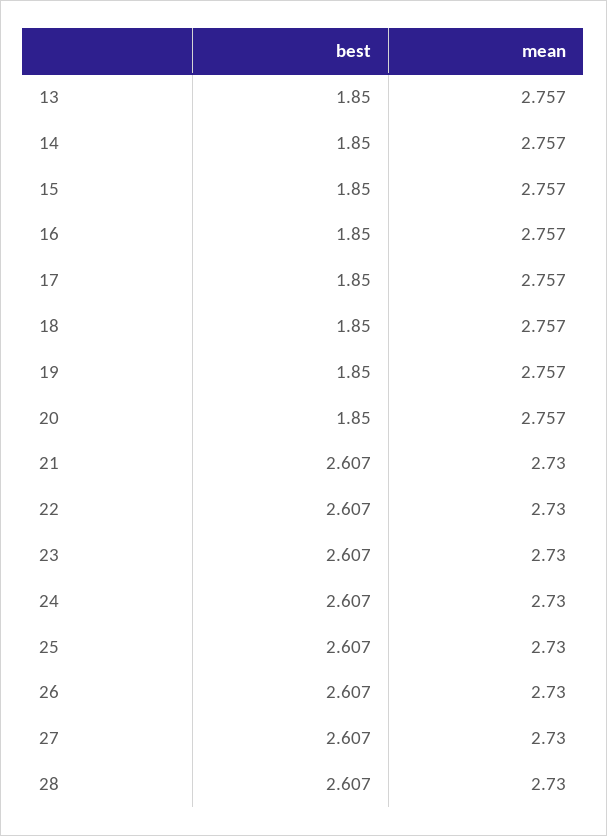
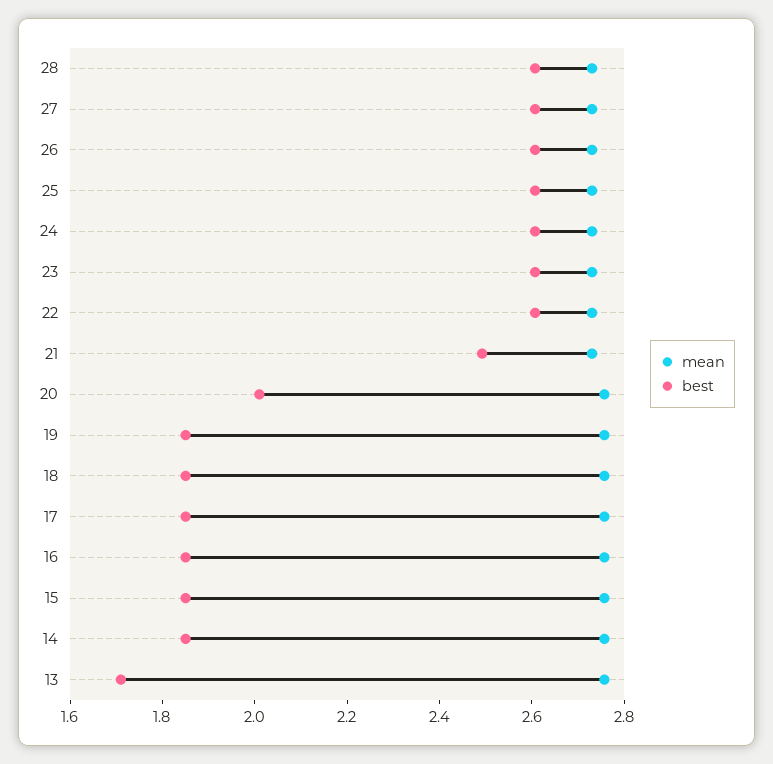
best, 13: 1.85 -> 1.7
best, 20: 1.85 -> 2
best, 21: 2.607 -> 2.5

